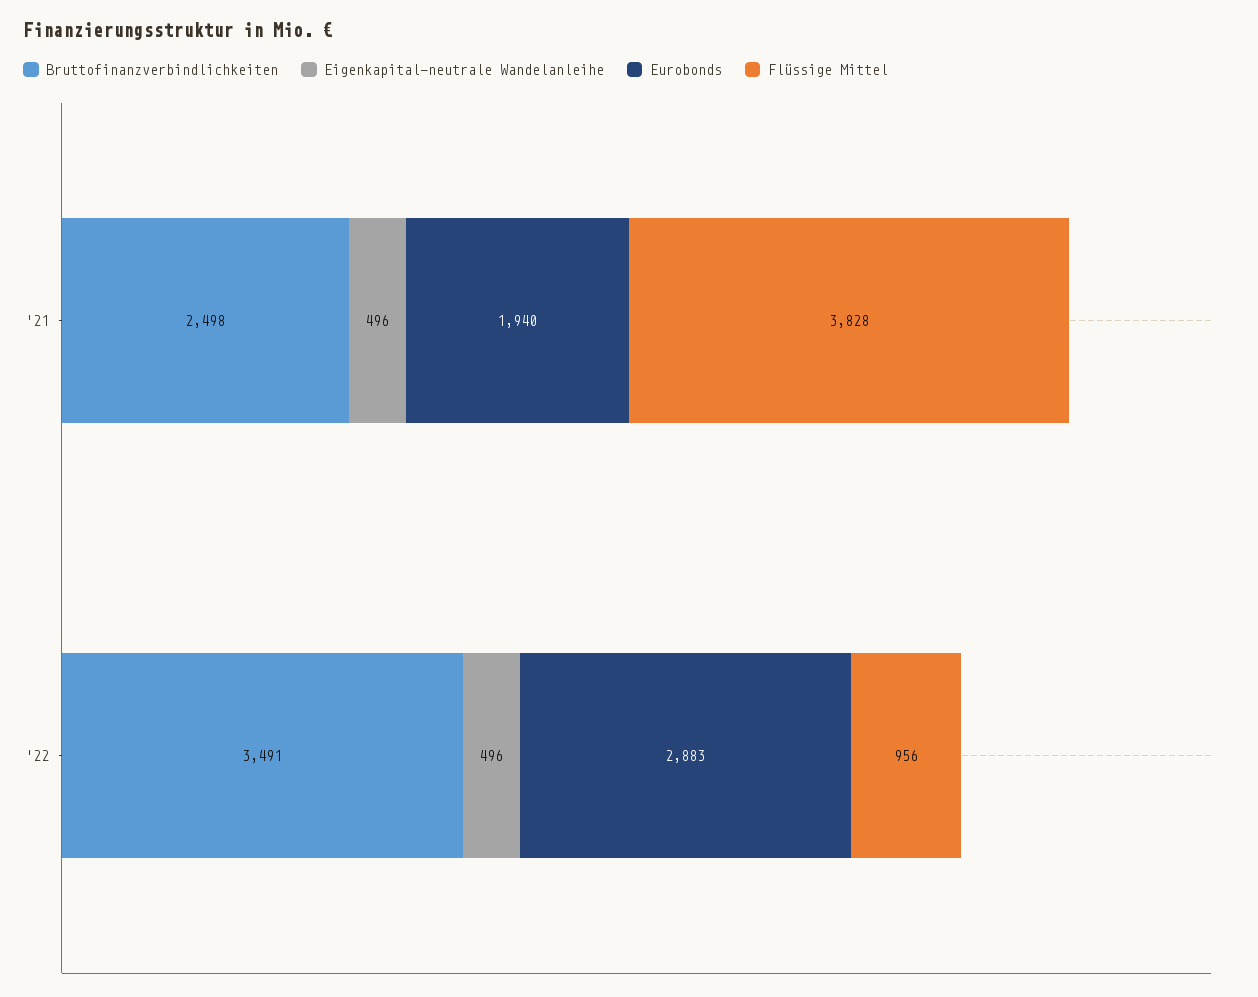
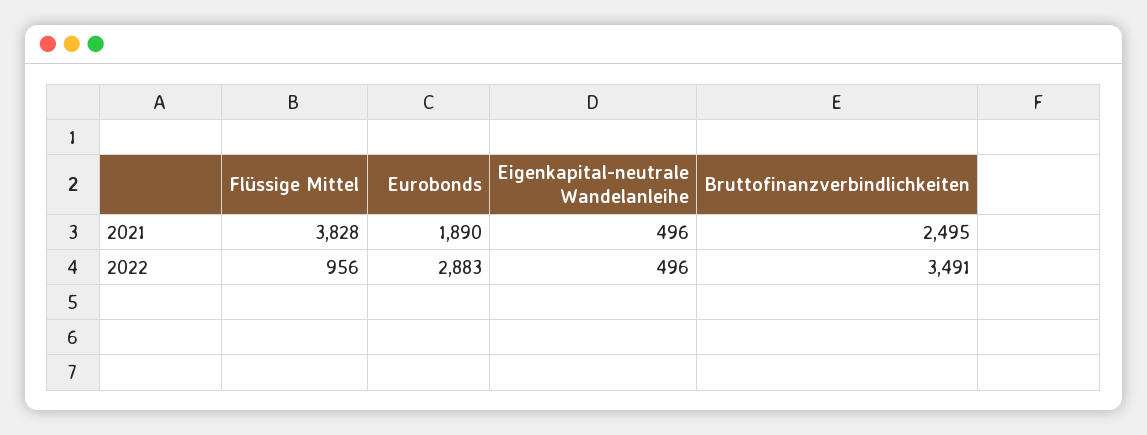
Bruttofinanzverbindlichkeiten, '21: 2498 -> 2495
Eurobonds, '21: 1940 -> 1890

